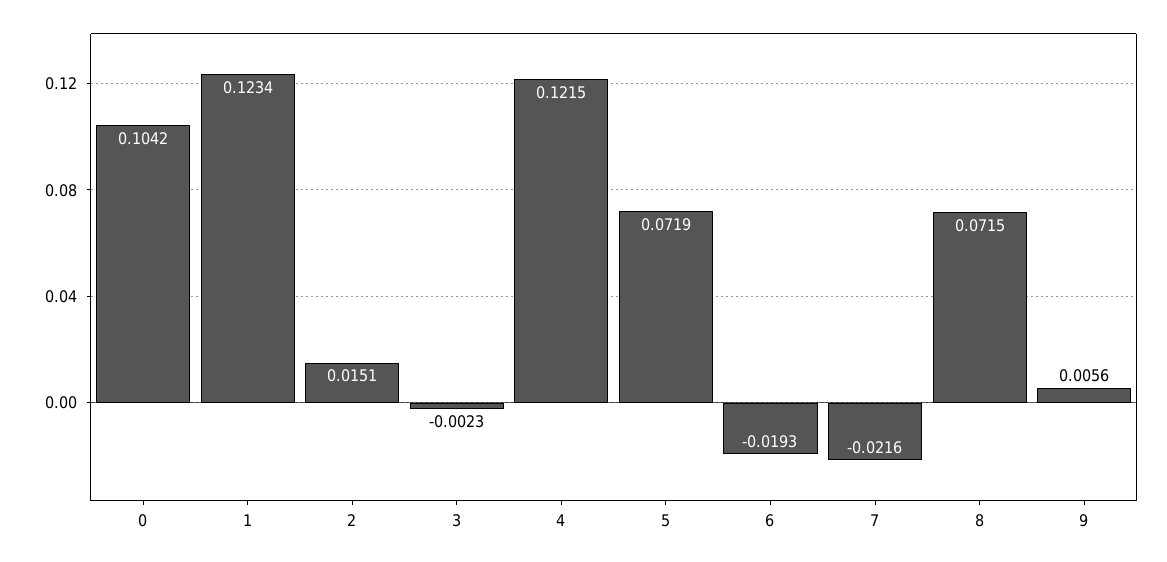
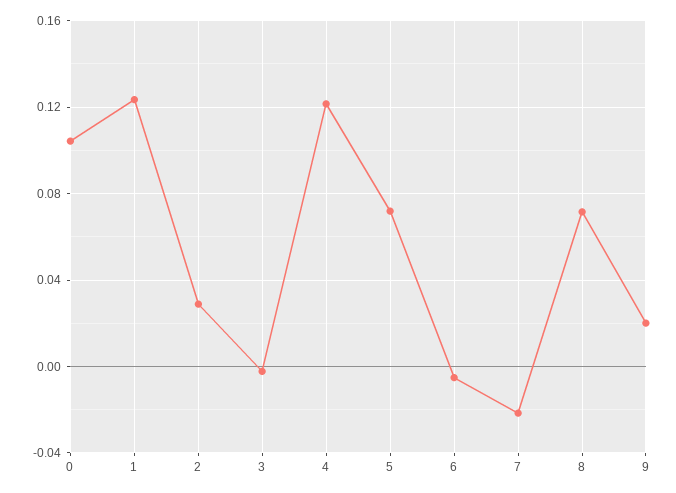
2: 0.0151 -> 0.03
6: -0.0193 -> -0.005
9: 0.0056 -> 0.02

